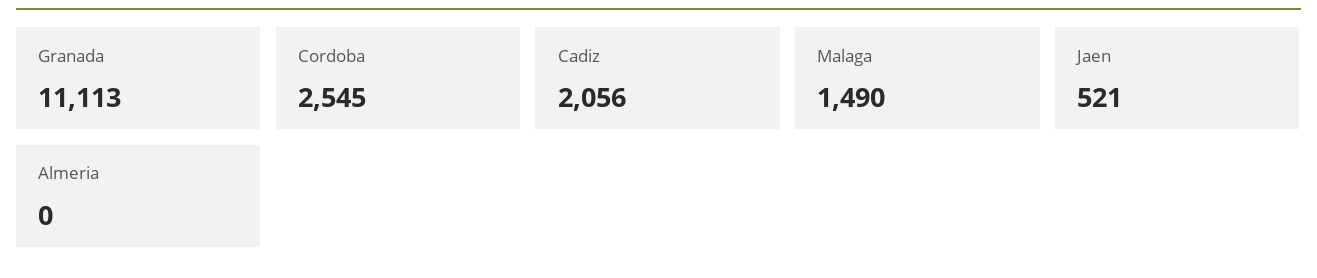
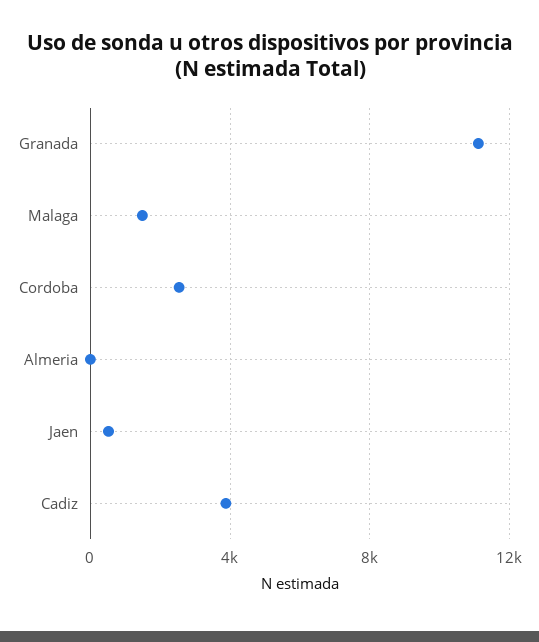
Cadiz: 2056 -> 4000

